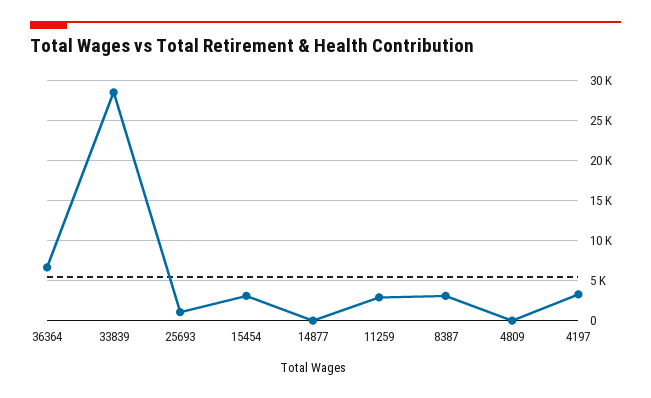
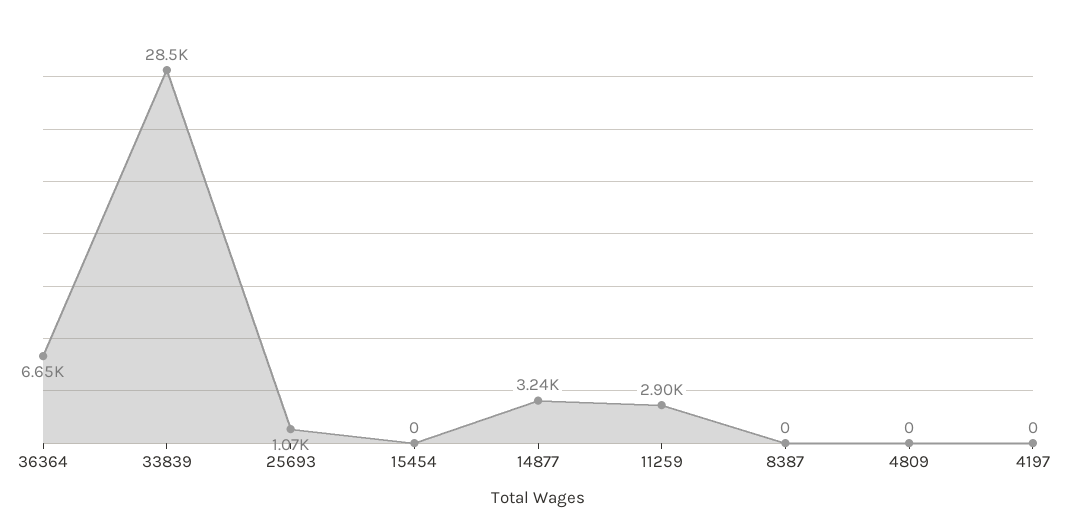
15454: 3000 -> 0
14877: 0 -> 3240
8387: 3000 -> 0
4197: 3000 -> 0

